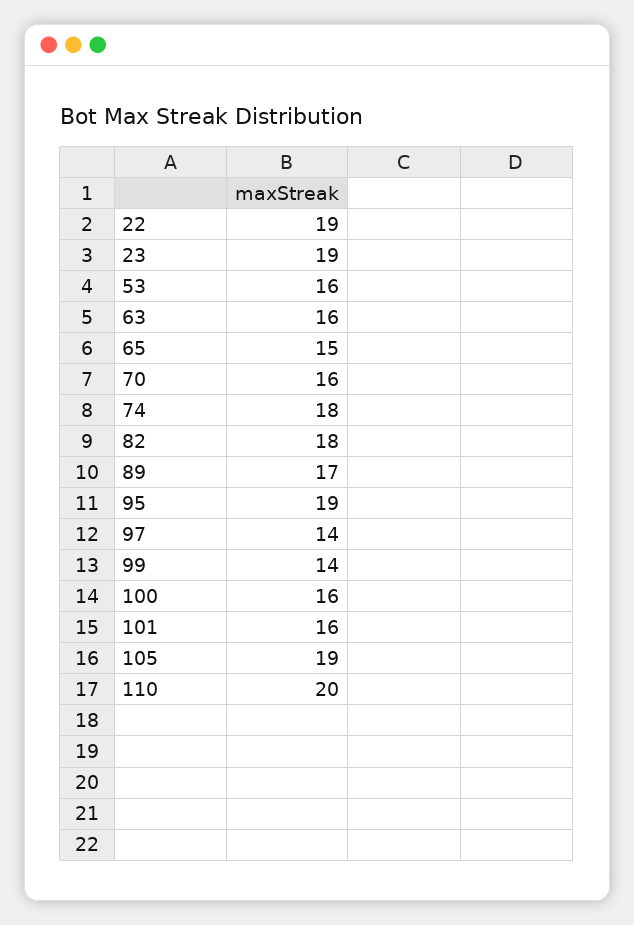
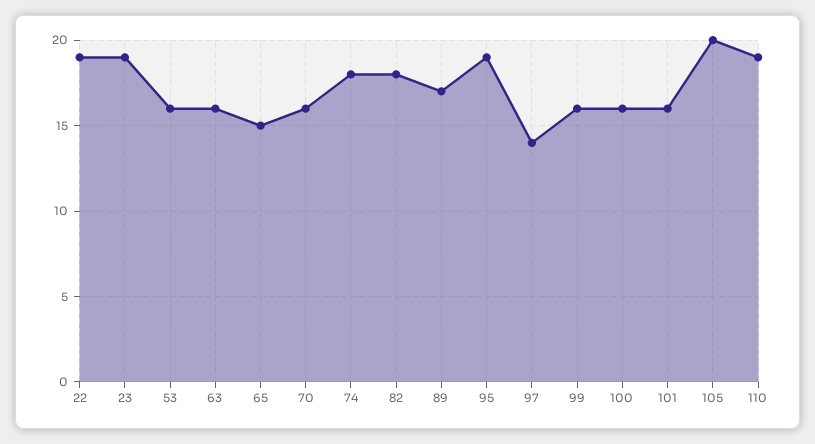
99: 14 -> 16
105: 19 -> 20
110: 20 -> 19

